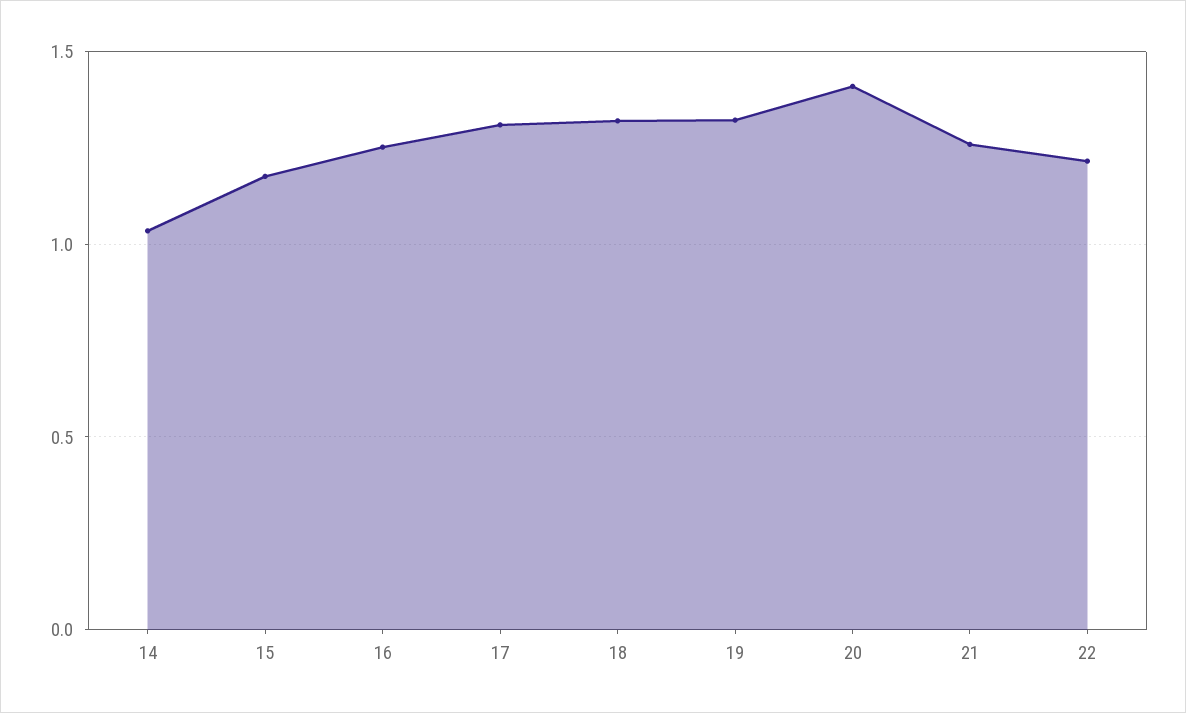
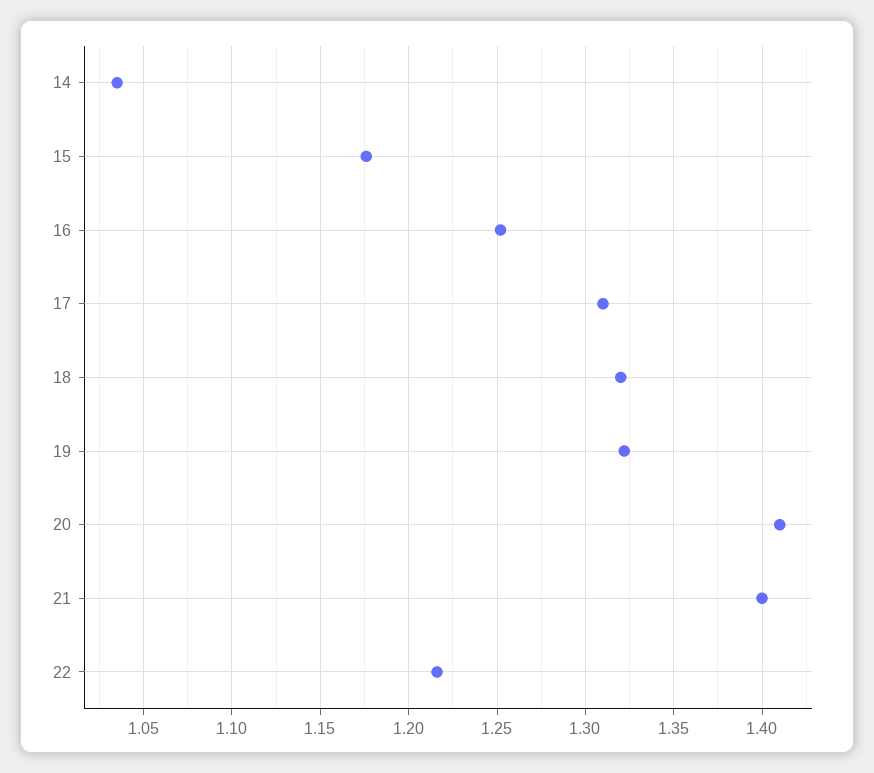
21: 1.25 -> 1.4

